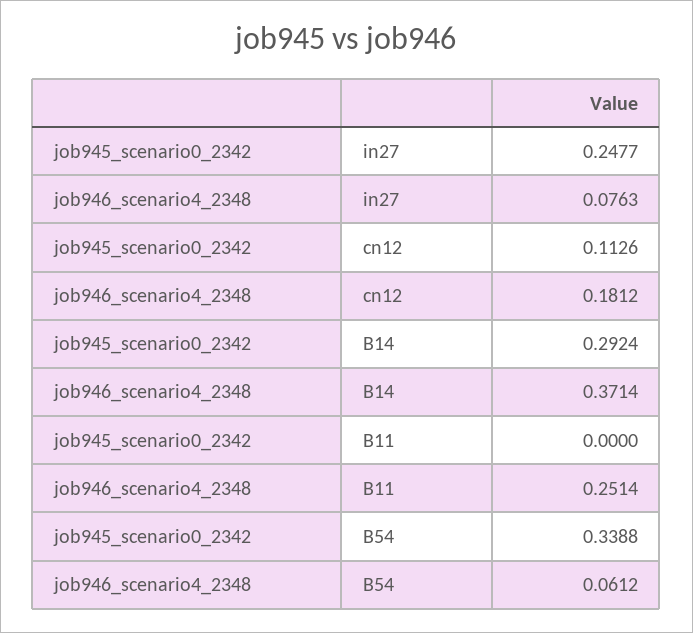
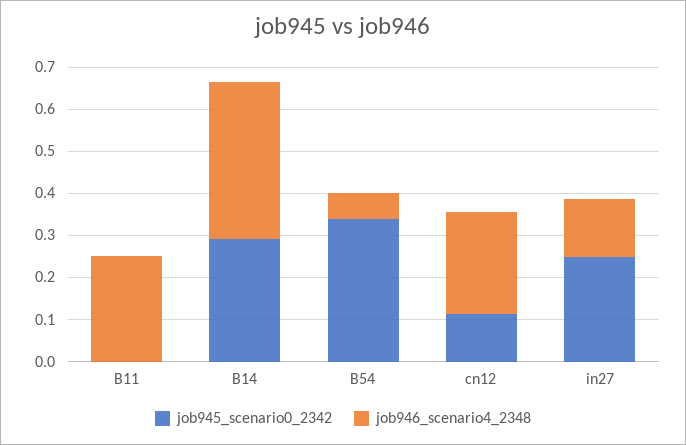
job946_scenario4_2348, in27: 0.0763 -> 0.14
job946_scenario4_2348, cn12: 0.1812 -> 0.24

